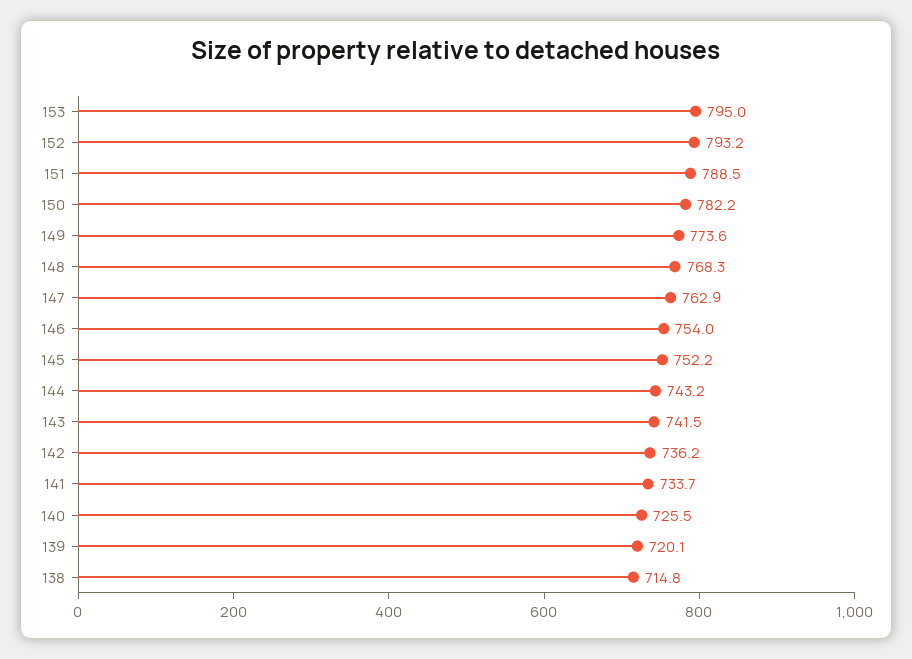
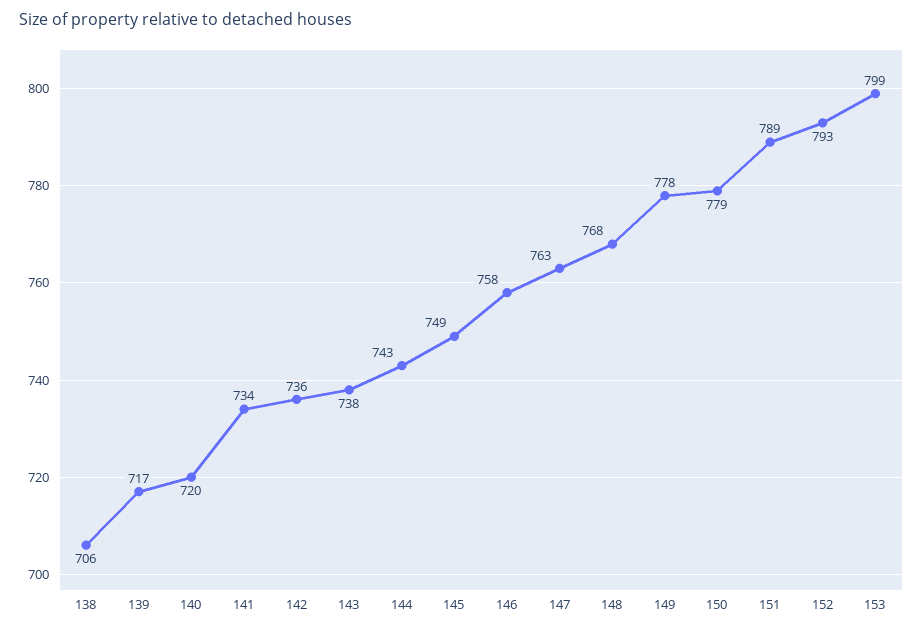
153: 795 -> 799
150: 782.2 -> 779
149: 773.6 -> 778
146: 754 -> 758
145: 752.2 -> 749
143: 741.5 -> 738
140: 725.5 -> 720
139: 720.1 -> 717
138: 714.8 -> 706

